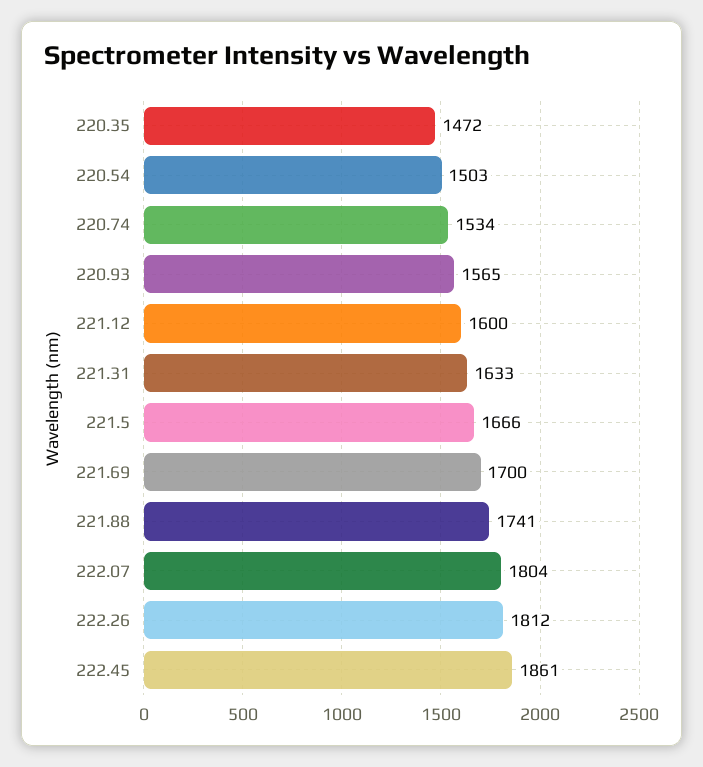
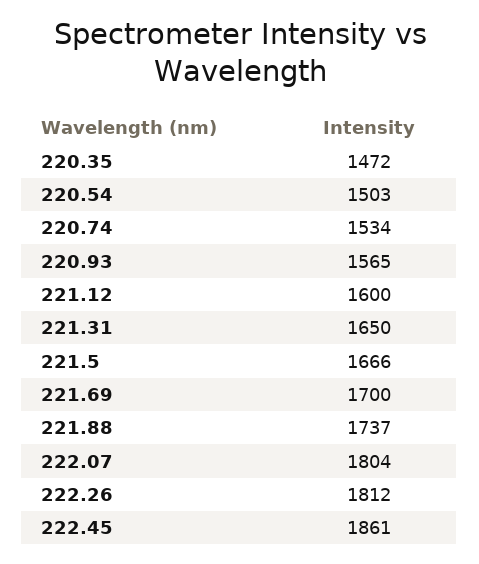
221.31: 1633 -> 1650
221.88: 1741 -> 1737

